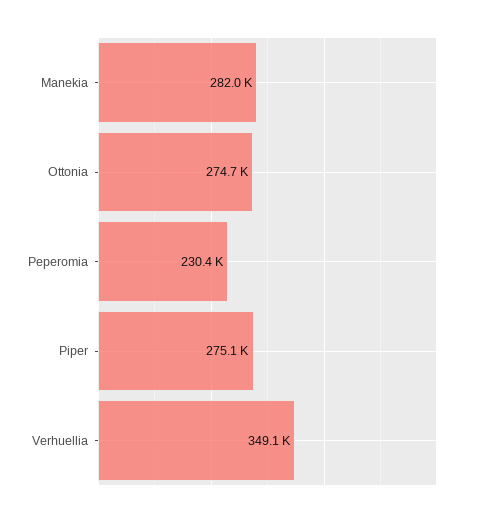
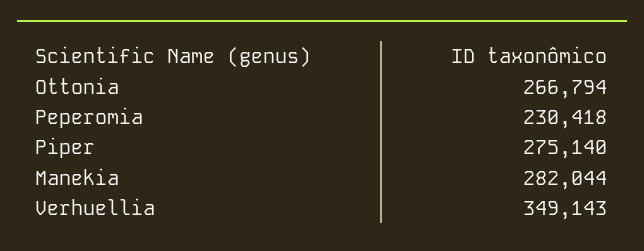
Ottonia: 274700 -> 266794

